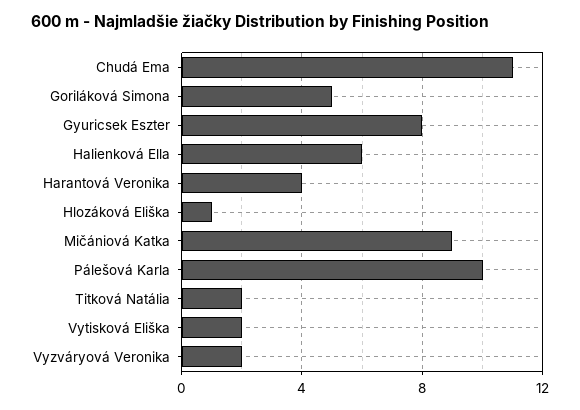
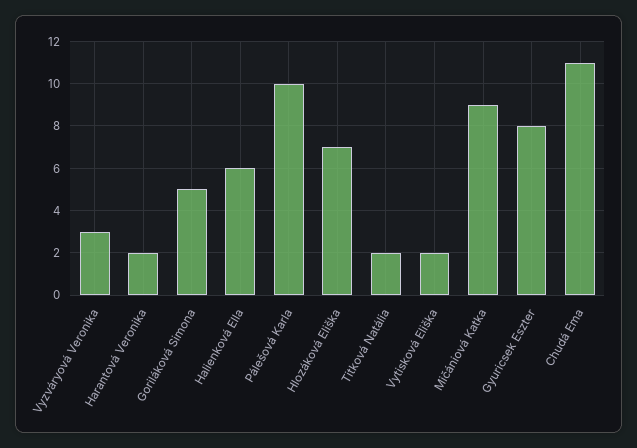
Harantová Veronika: 4 -> 2
Hlozáková Eliška: 1 -> 7
Vyzváryová Veronika: 2 -> 3

